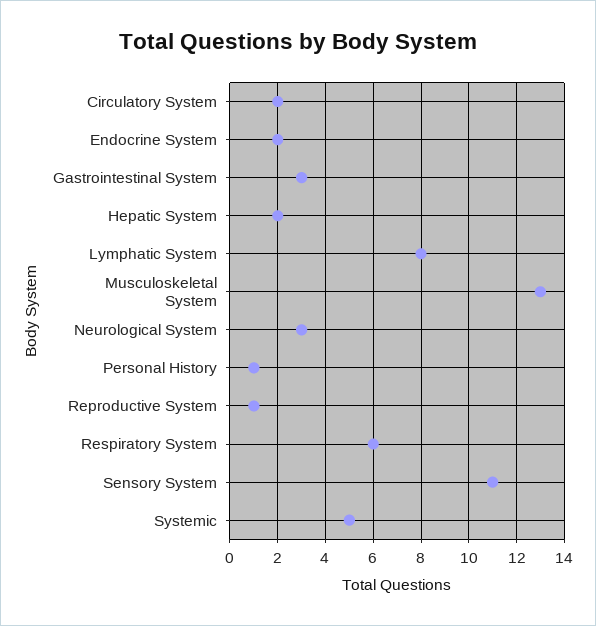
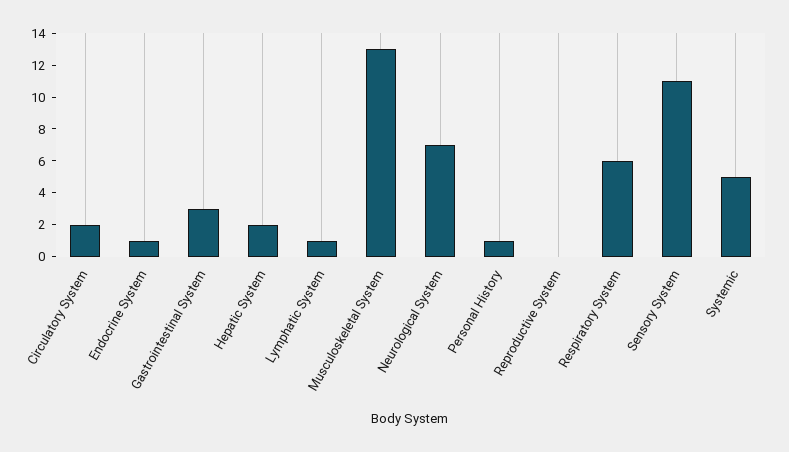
Endocrine System: 2 -> 1
Lymphatic System: 8 -> 1
Neurological System: 3 -> 7
Reproductive System: 1 -> 0

